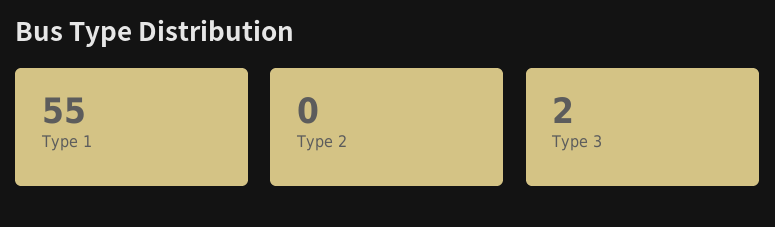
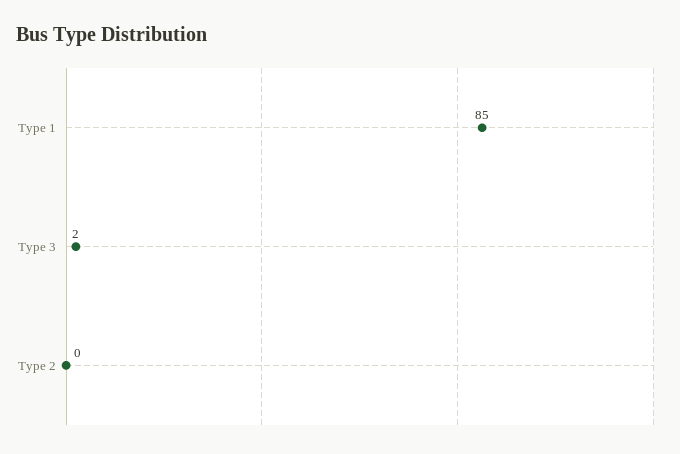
Type 1: 55 -> 85

